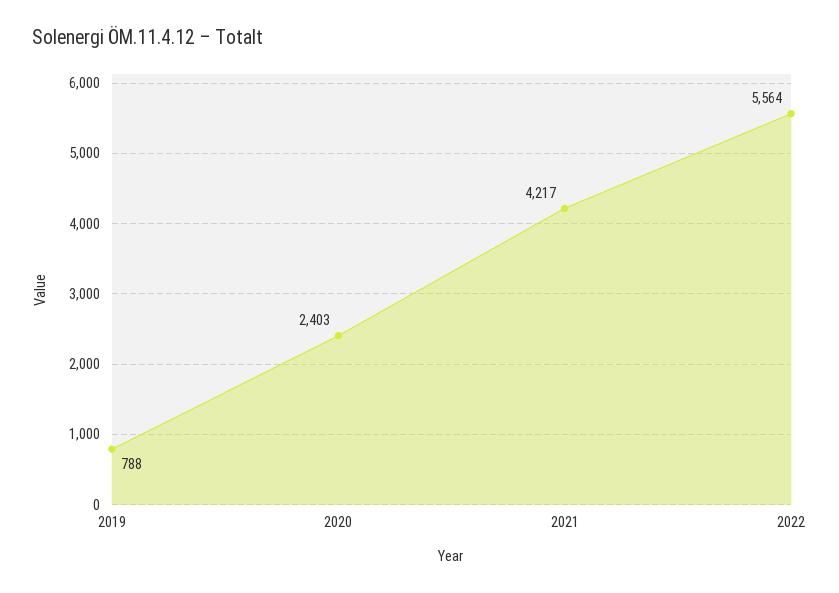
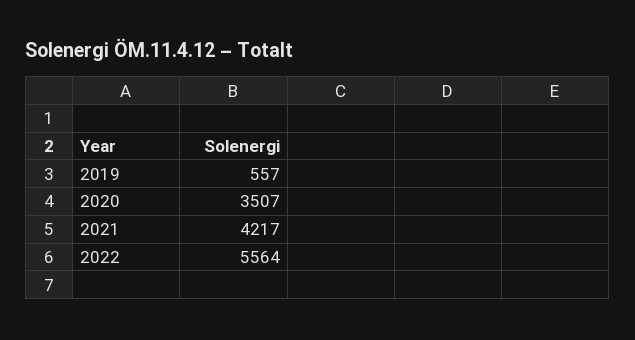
2019: 788 -> 557
2020: 2403 -> 3507

